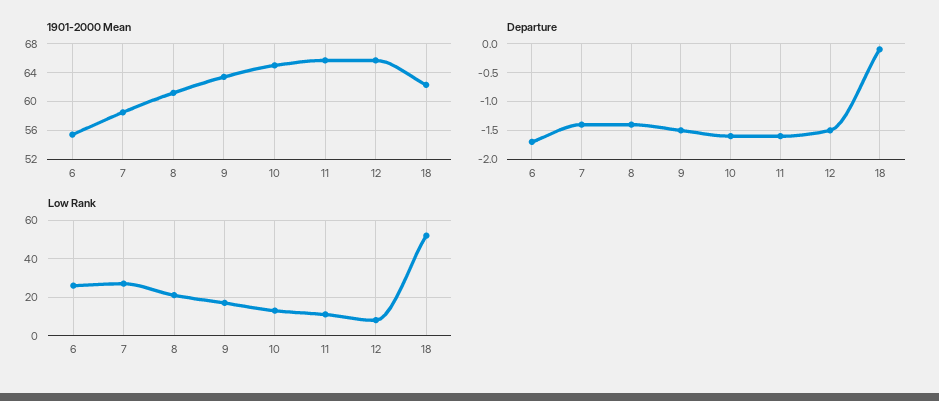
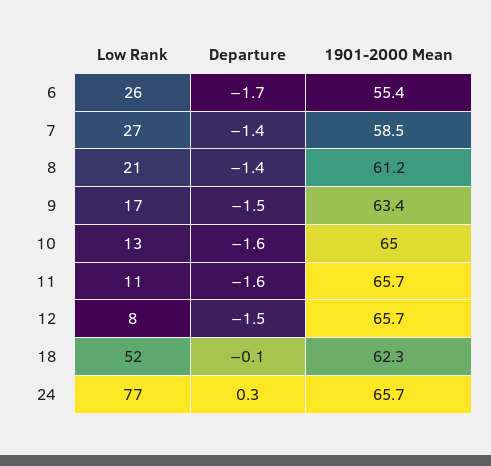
Low Rank, 24: none -> 77
Departure, 24: none -> 0.3
1901-2000 Mean, 24: none -> 65.7

